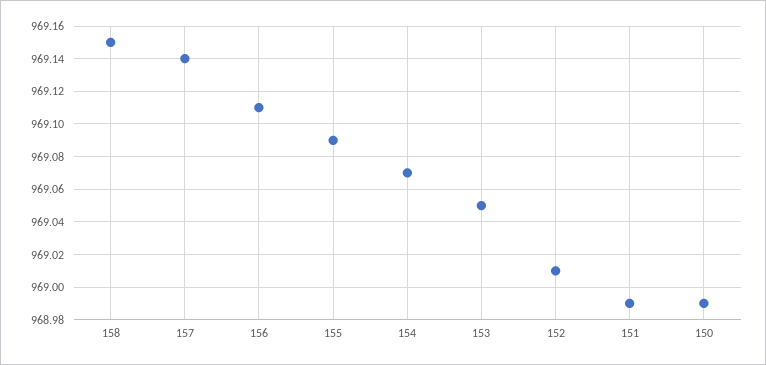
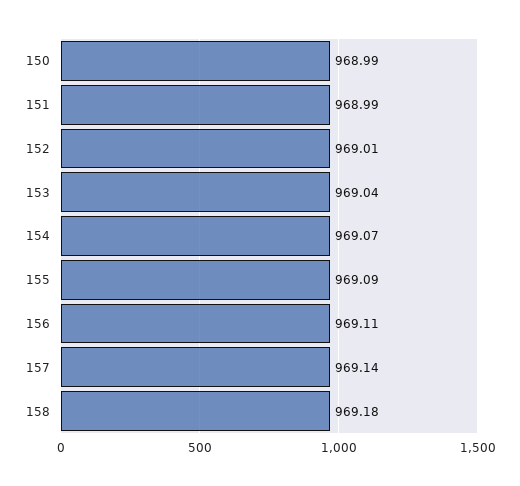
158: 969.15 -> 969.18
153: 969.05 -> 969.04

